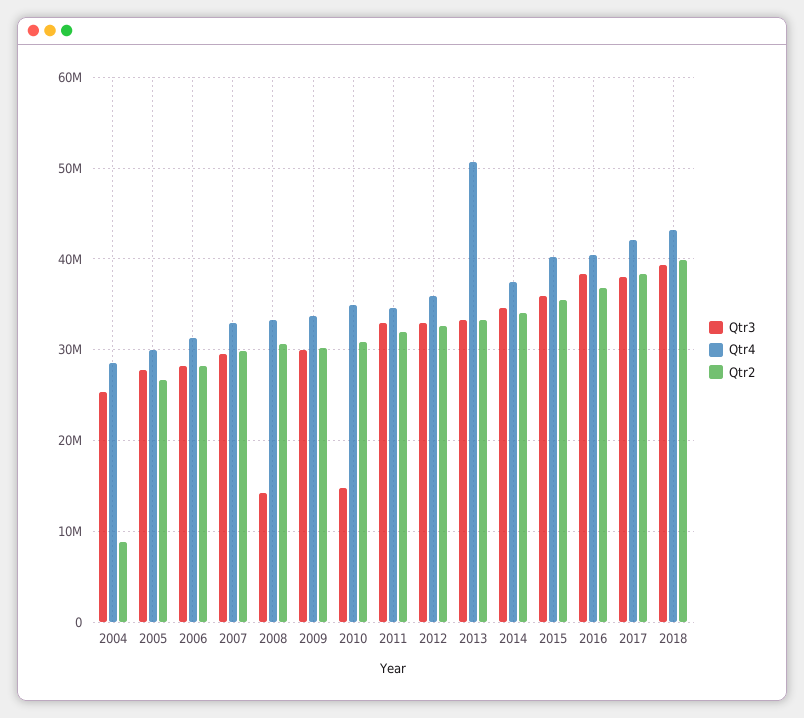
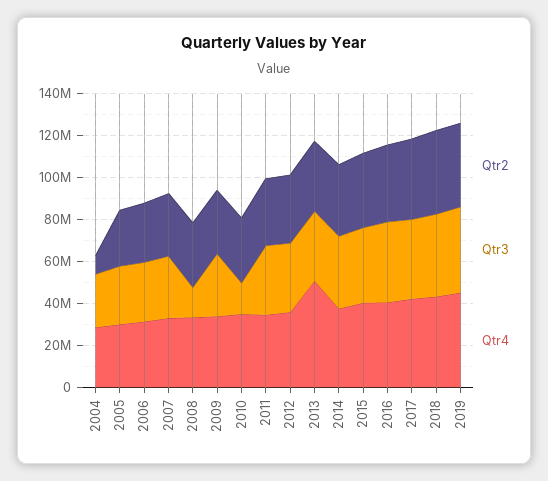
Qtr2, 2019: none -> 40000000
Qtr3, 2019: none -> 40000000
Qtr4, 2019: none -> 45000000

